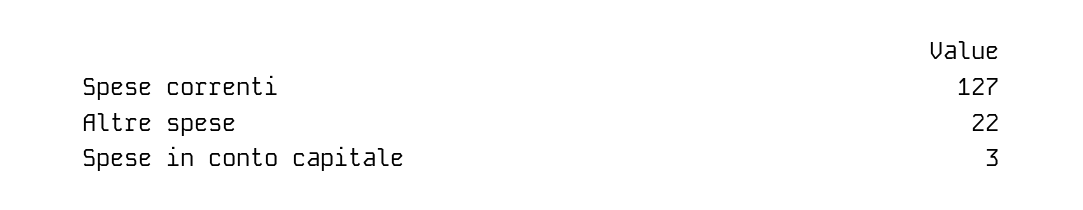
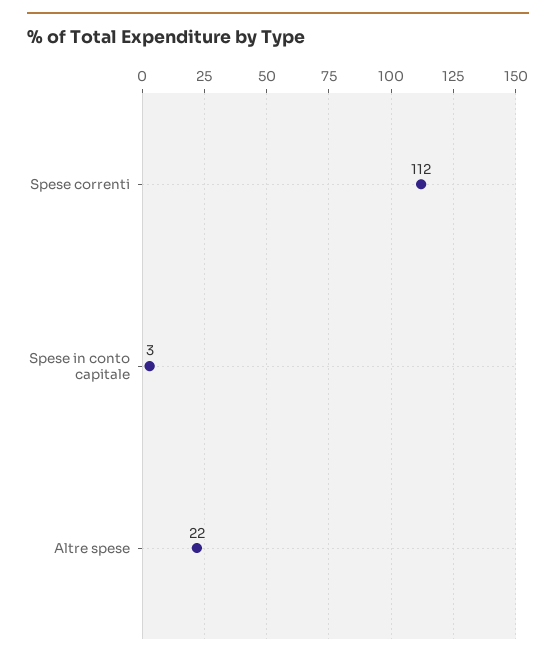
Spese correnti: 127 -> 112

